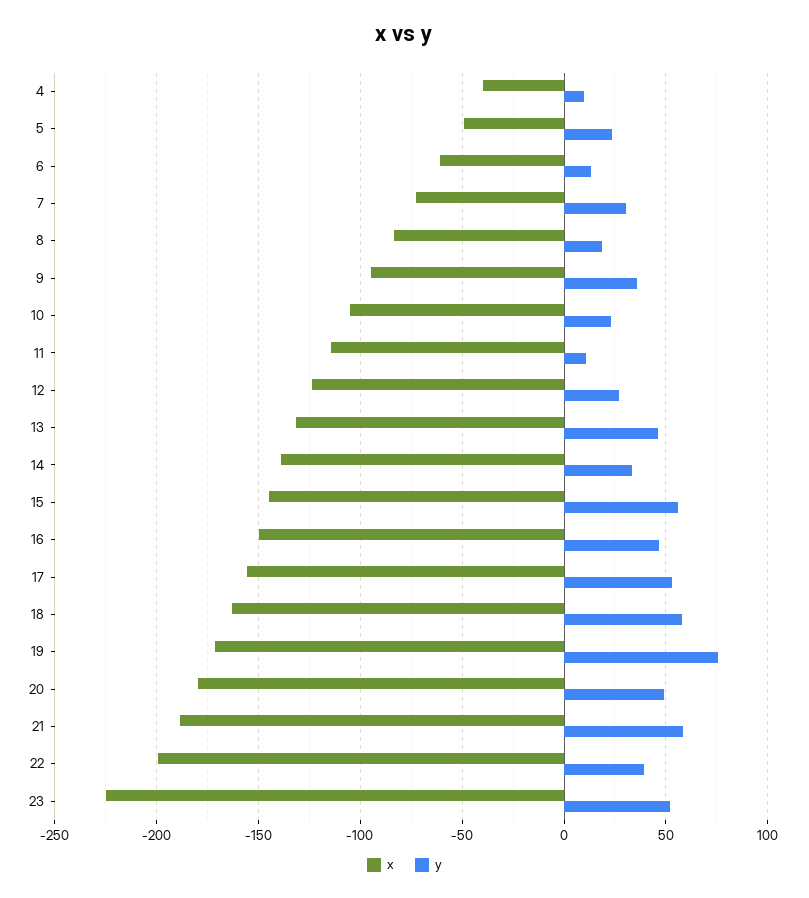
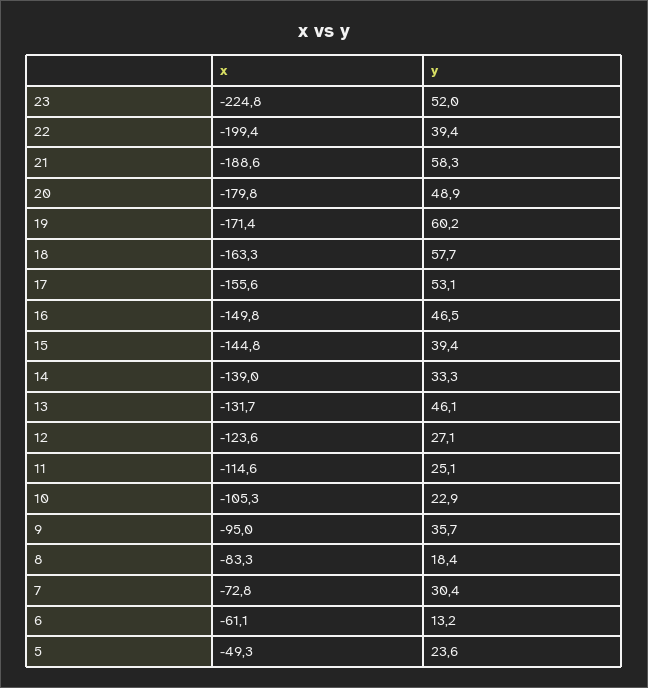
x, 4: -40 -> none
y, 4: 10 -> none
y, 11: 10 -> 25.1
y, 15: 55 -> 39.4
y, 19: 75 -> 60.2

